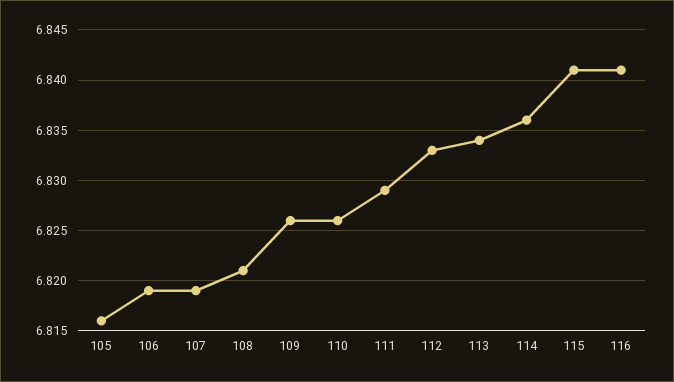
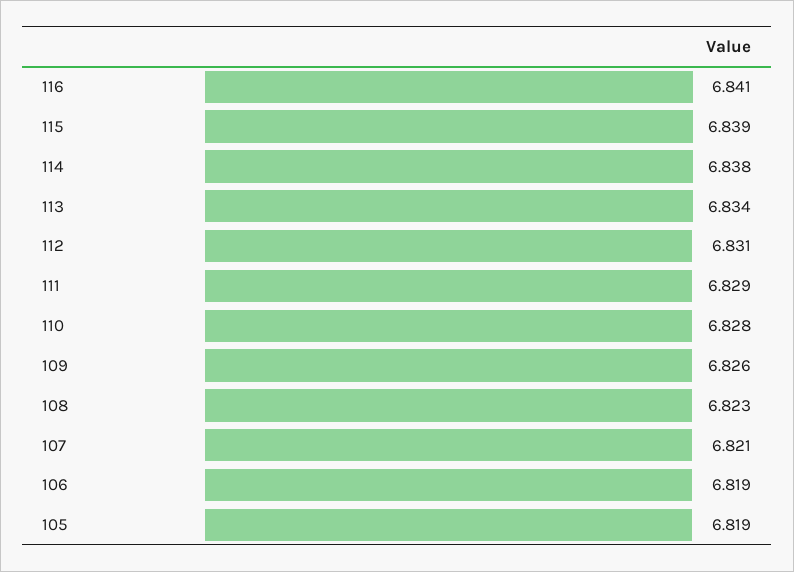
105: 6.816 -> 6.819
107: 6.819 -> 6.821
108: 6.821 -> 6.823
110: 6.826 -> 6.828
112: 6.833 -> 6.831
114: 6.836 -> 6.838
115: 6.841 -> 6.839

